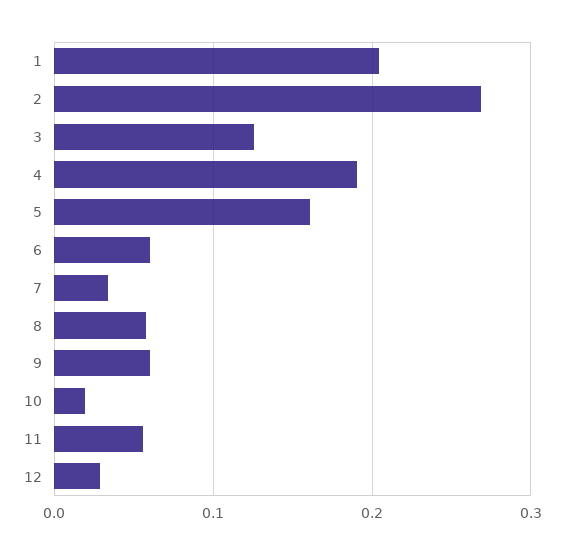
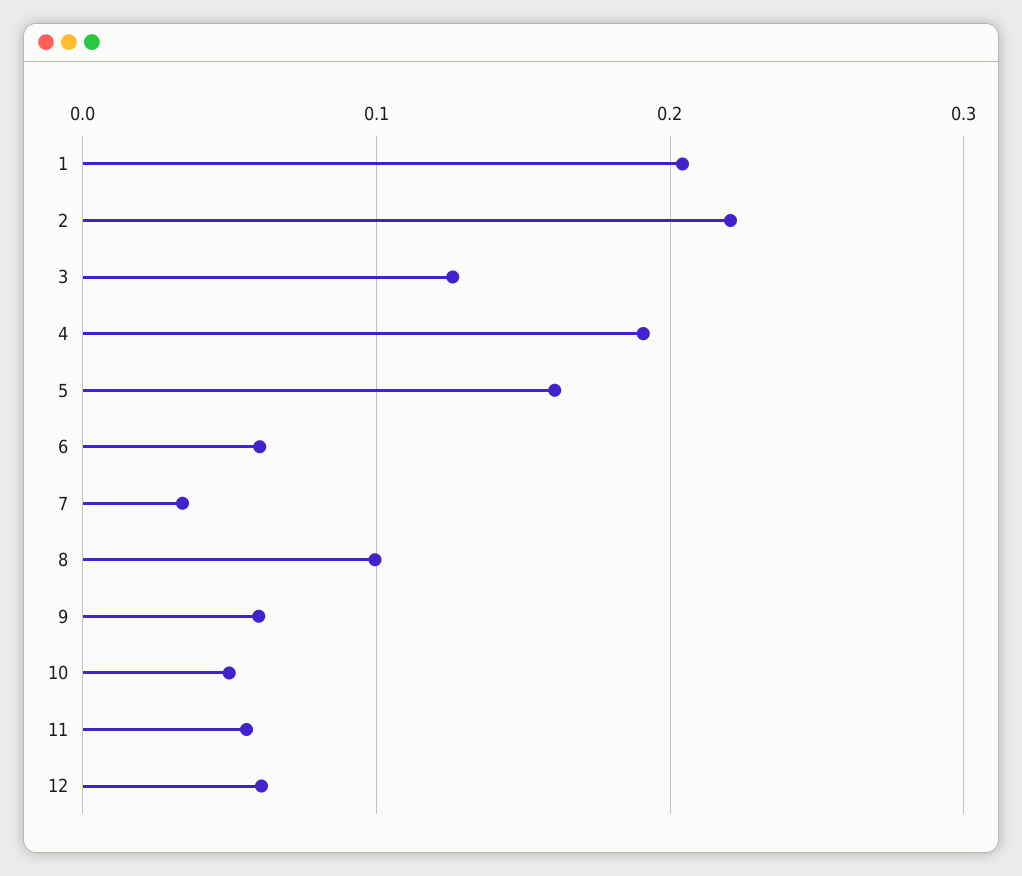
2: 0.27 -> 0.22
8: 0.06 -> 0.1
10: 0.02 -> 0.05
12: 0.03 -> 0.06

